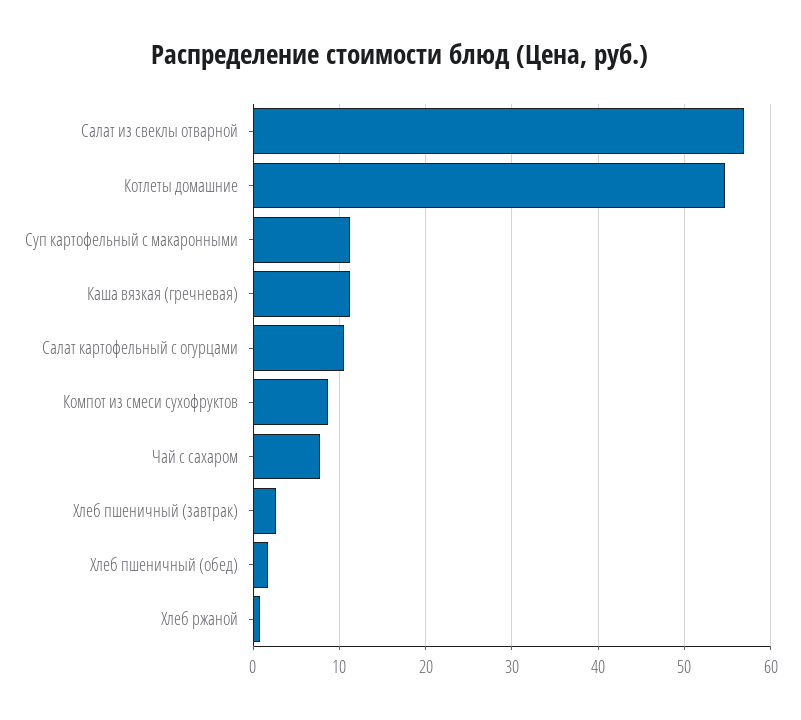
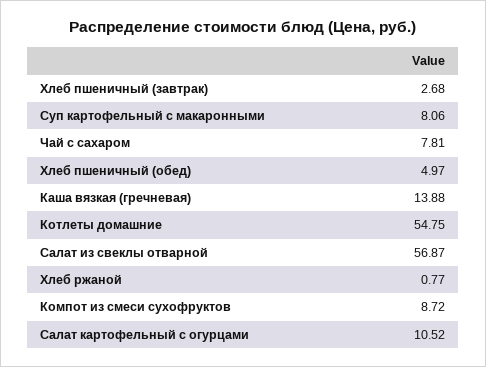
Суп картофельный с макаронными: 11 -> 8.06
Каша вязкая (гречневая): 11 -> 13.88
Хлеб пшеничный (обед): 2 -> 4.97

